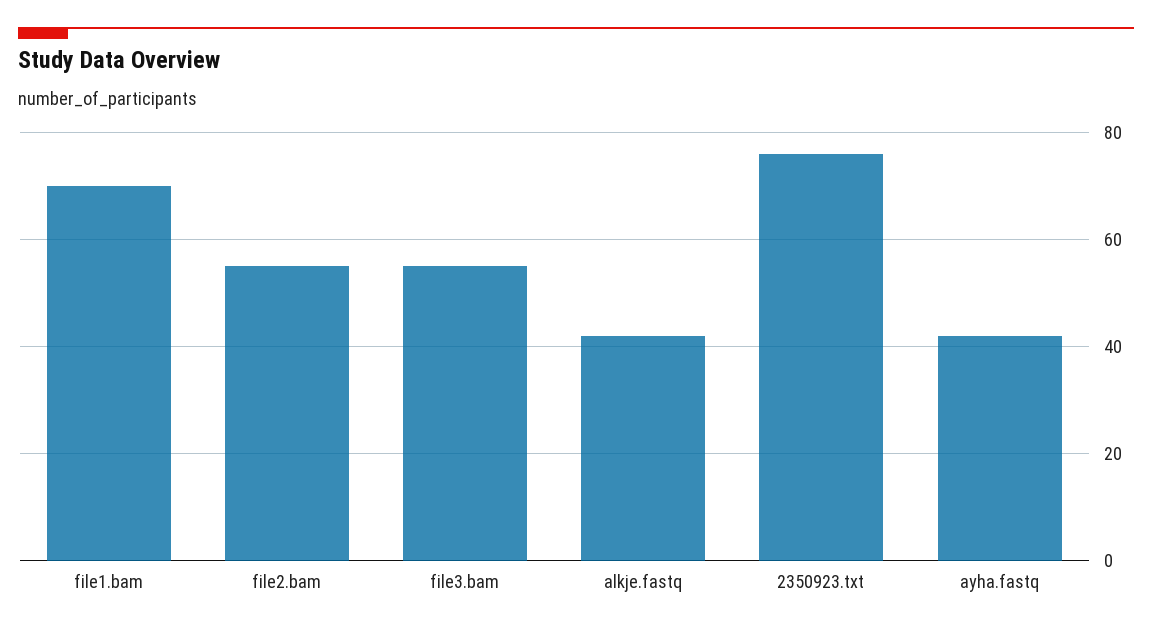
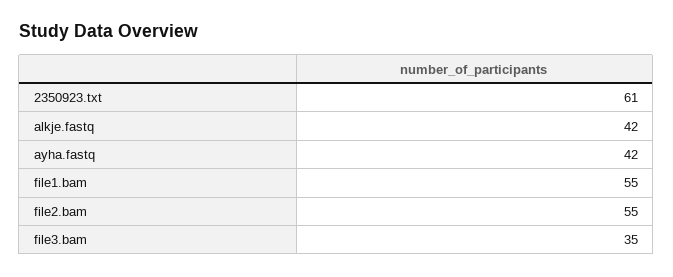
file1.bam: 70 -> 55
file3.bam: 55 -> 35
2350923.txt: 75 -> 61

